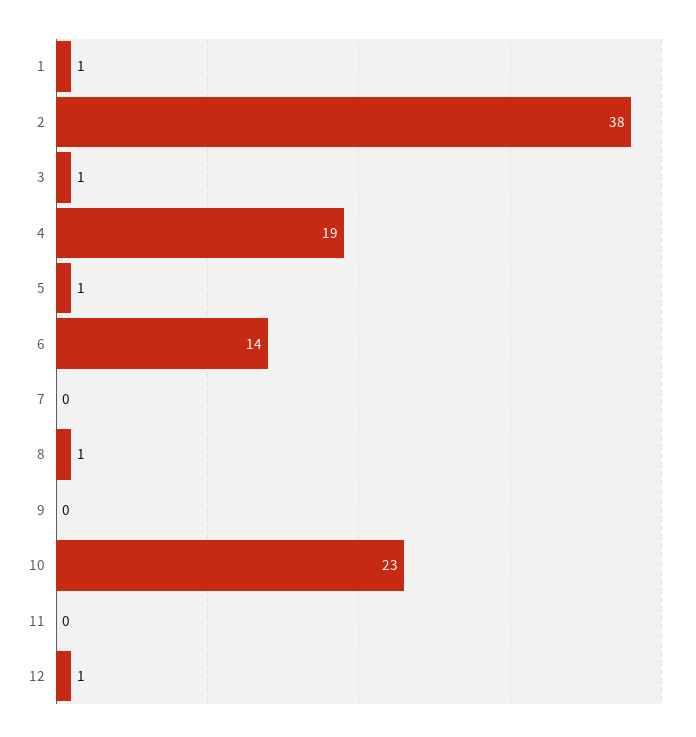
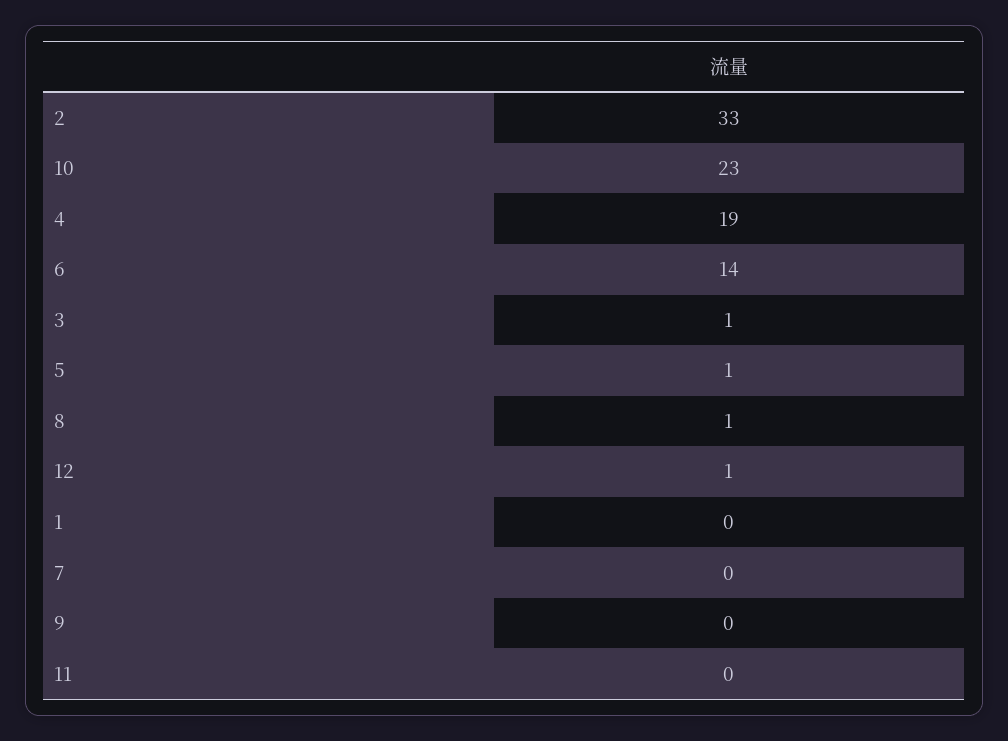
1: 1 -> 0
2: 38 -> 33

